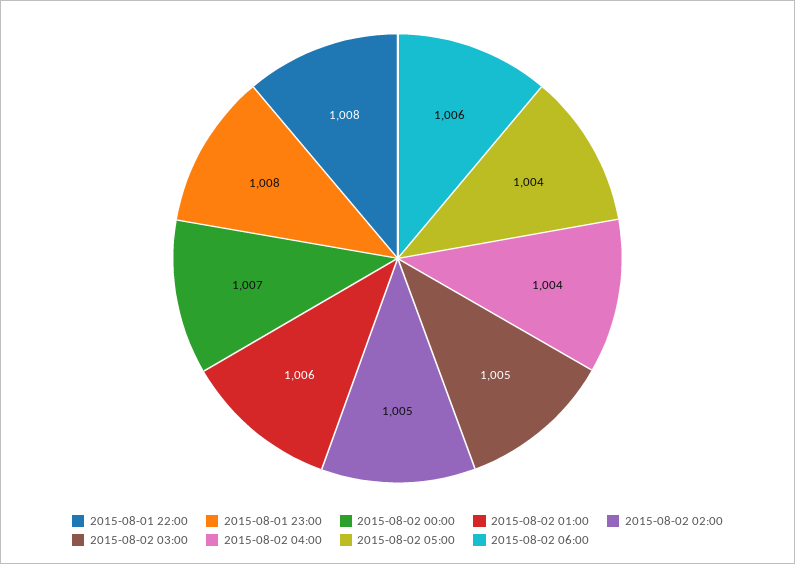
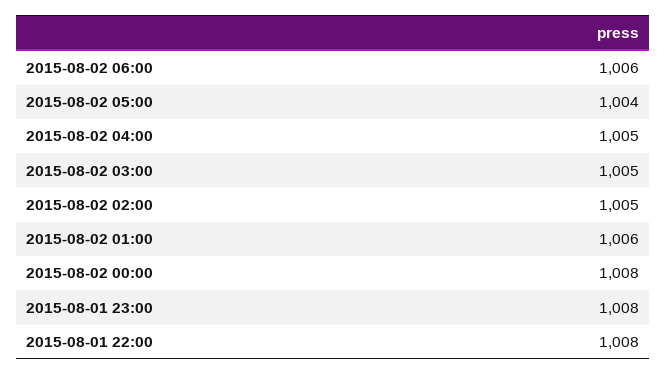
2015-08-02 00:00: 1007 -> 1008
2015-08-02 04:00: 1004 -> 1005

